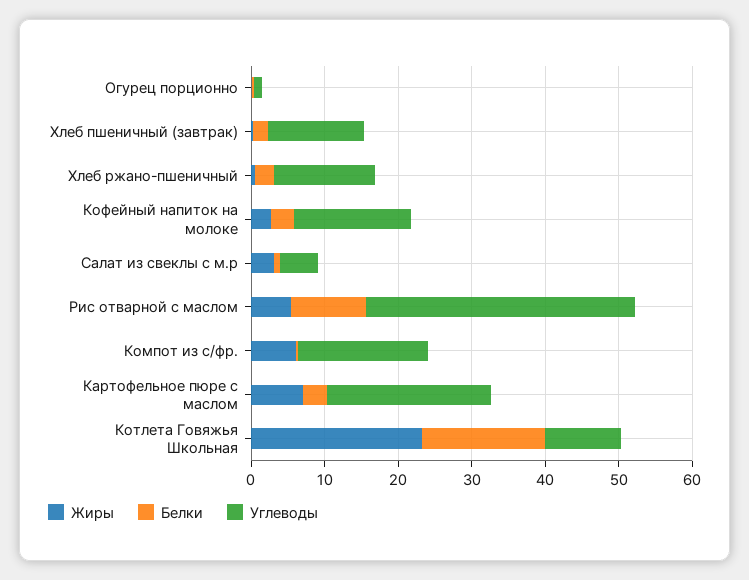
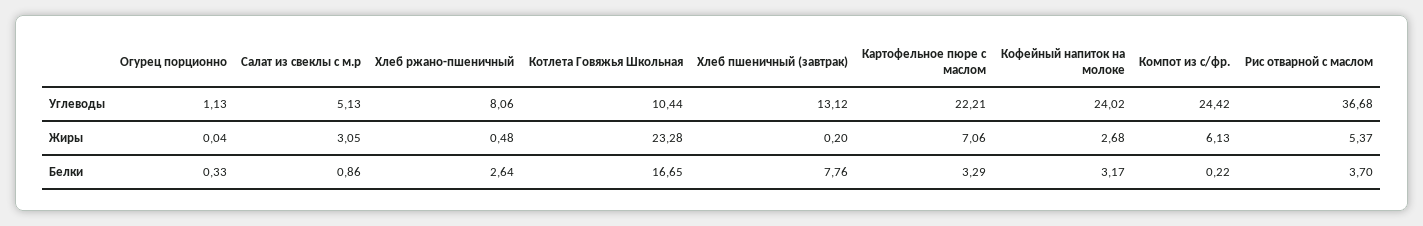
Белки, Хлеб пшеничный (завтрак): 2 -> 7.76
Углеводы, Хлеб ржано-пшеничный: 14 -> 8.06
Углеводы, Кофейный напиток на молоке: 16 -> 24.02
Белки, Рис отварной с маслом: 10 -> 3.7
Углеводы, Компот из с/фр.: 18 -> 24.42

